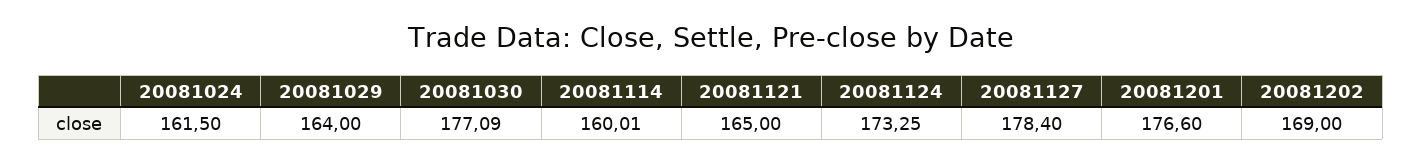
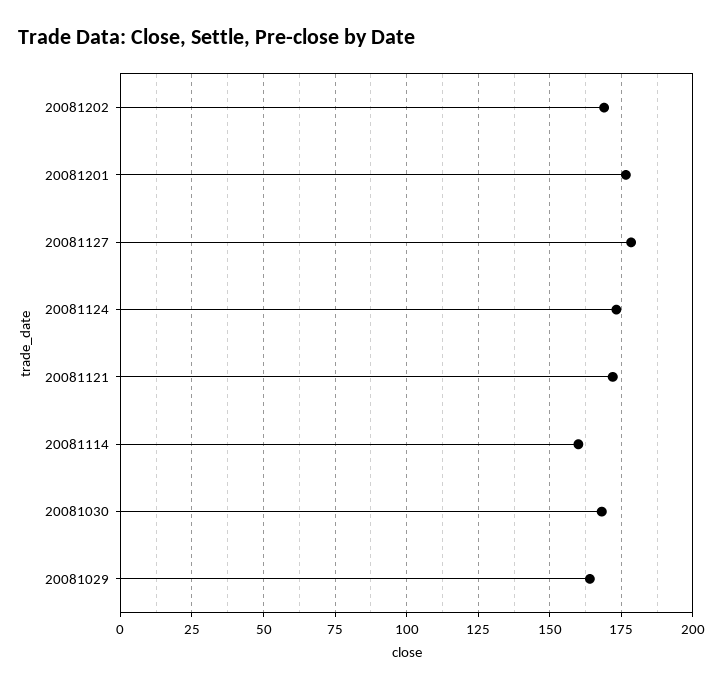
20081024: 161.5 -> none
20081030: 177.09 -> 167.5
20081121: 165 -> 172.5

